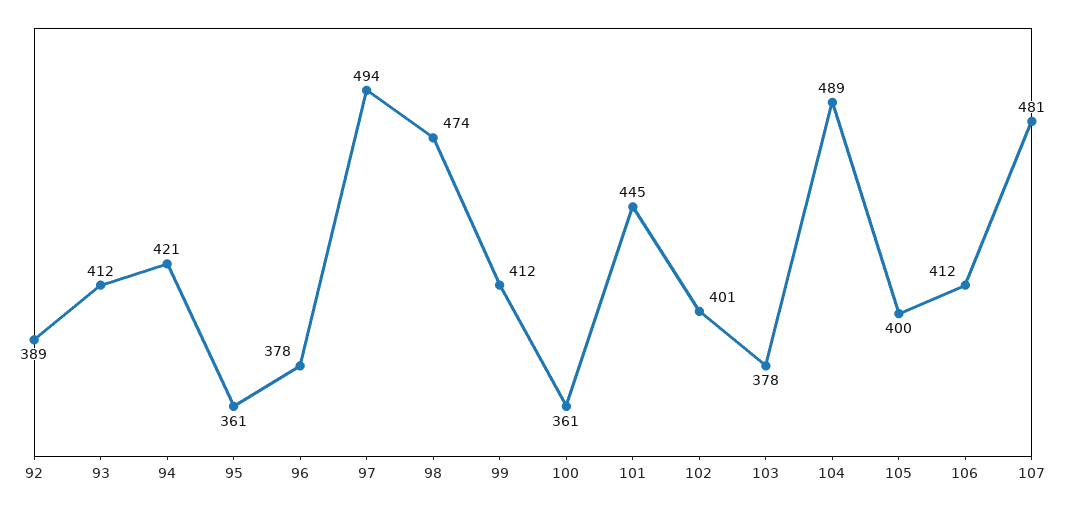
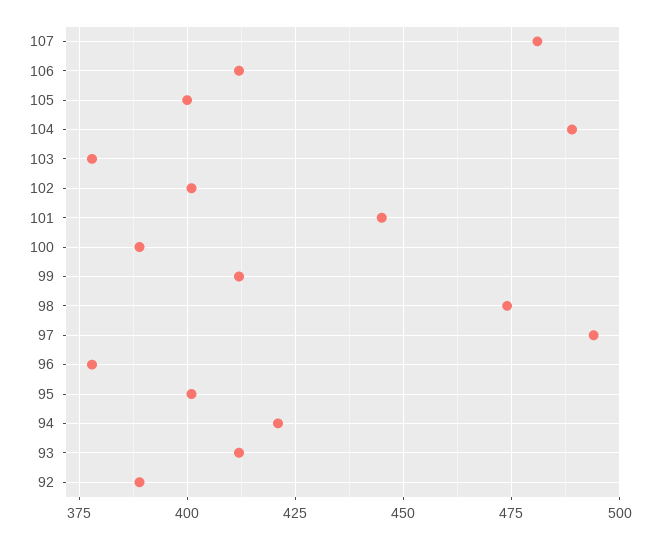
95: 361 -> 400
100: 361 -> 390

